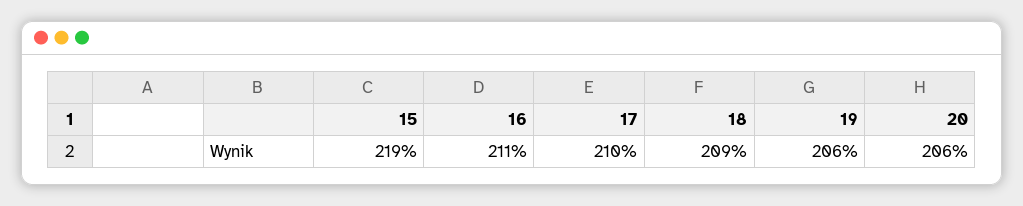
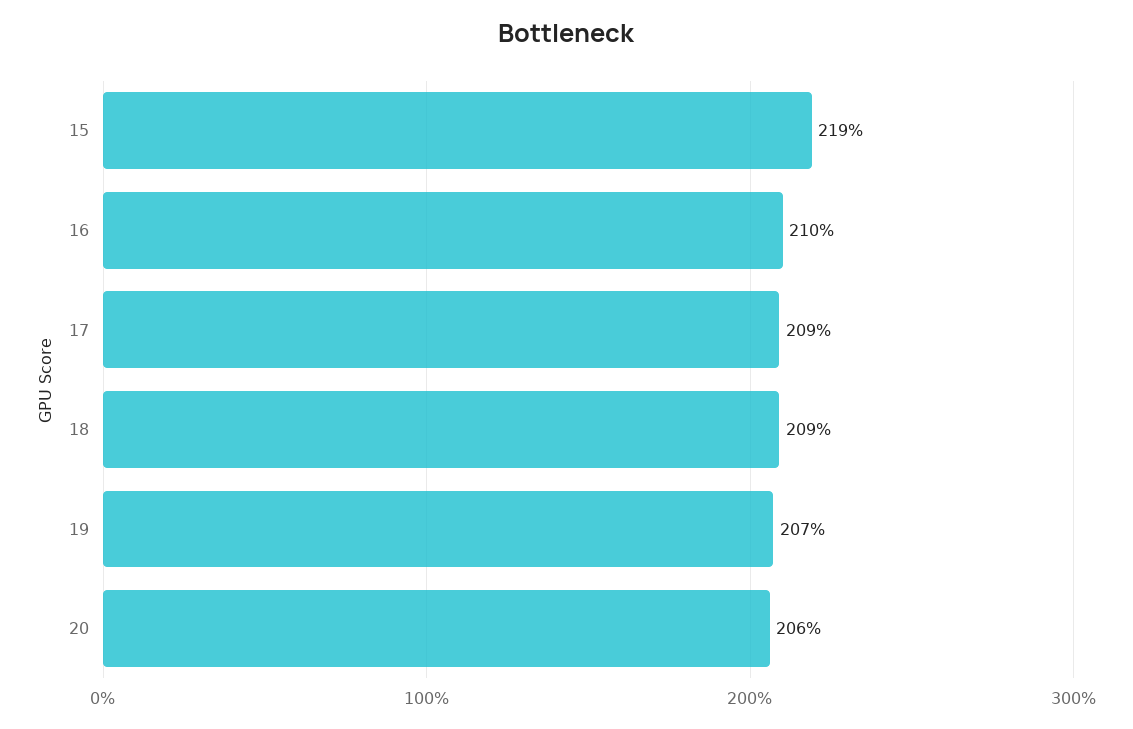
16: 211 -> 210
17: 210 -> 209
19: 206 -> 207

